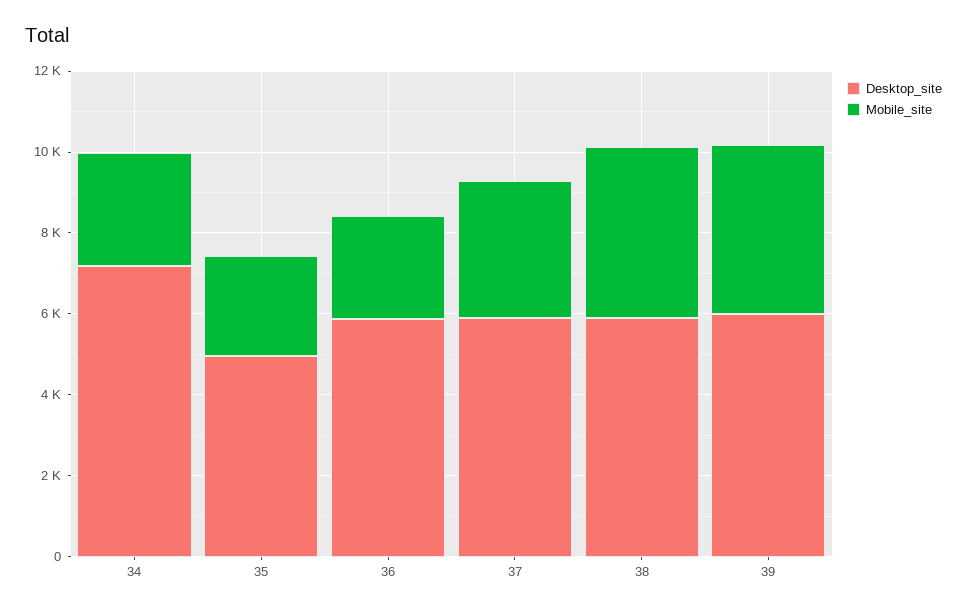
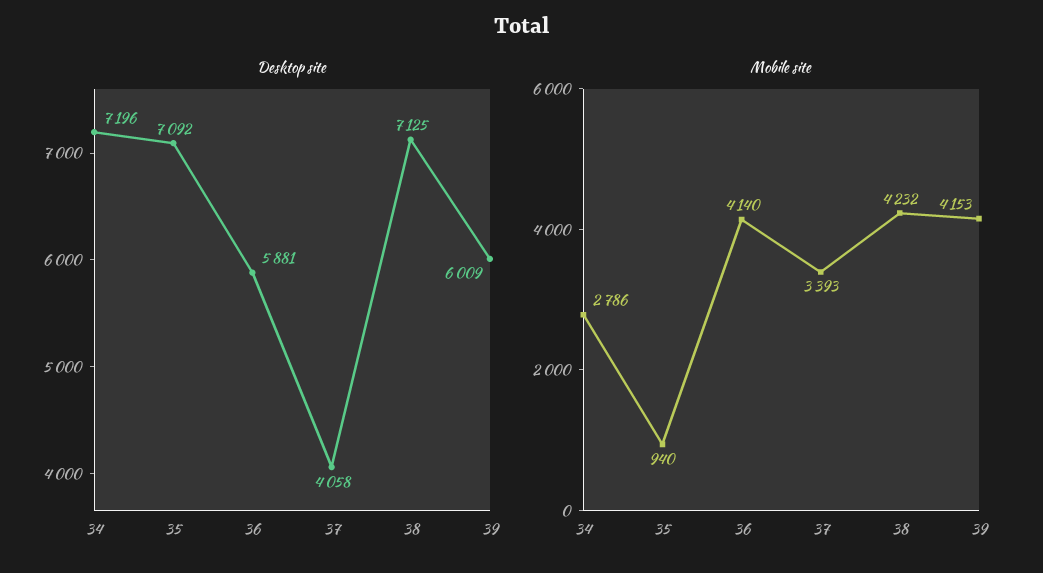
Desktop_site, 35: 5000 -> 7092
Mobile_site, 35: 2500 -> 940
Mobile_site, 36: 2500 -> 4140
Desktop_site, 37: 6000 -> 4058
Desktop_site, 38: 6000 -> 7125

